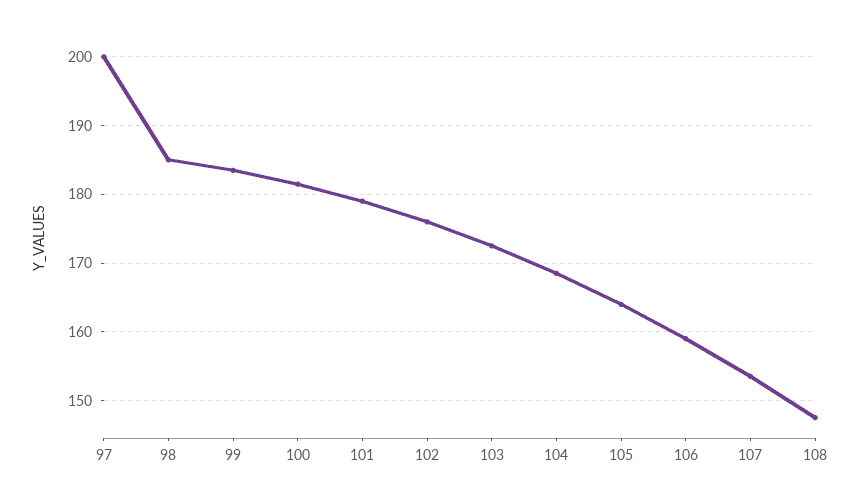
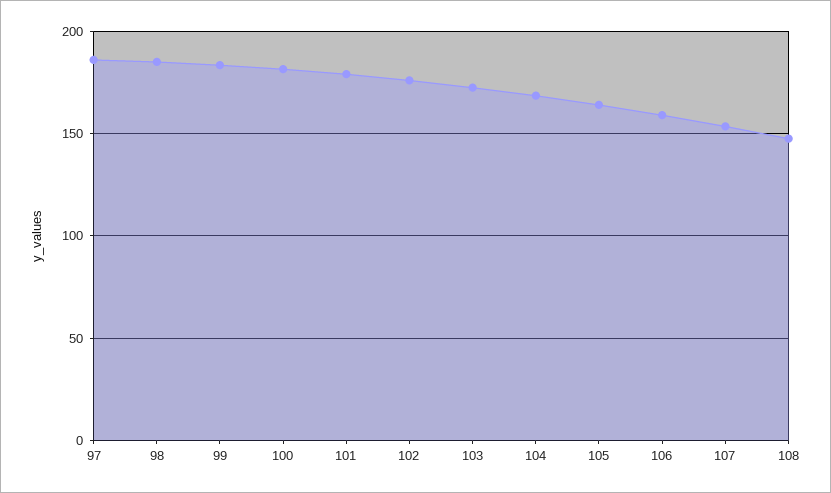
97: 200 -> 185

